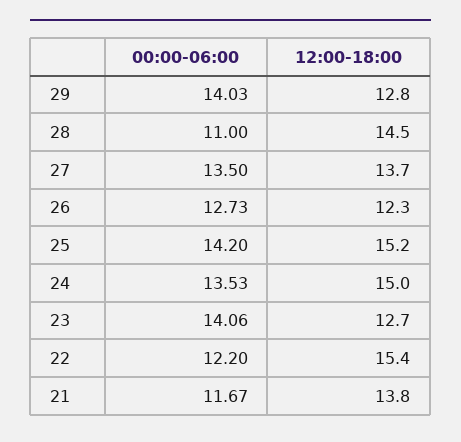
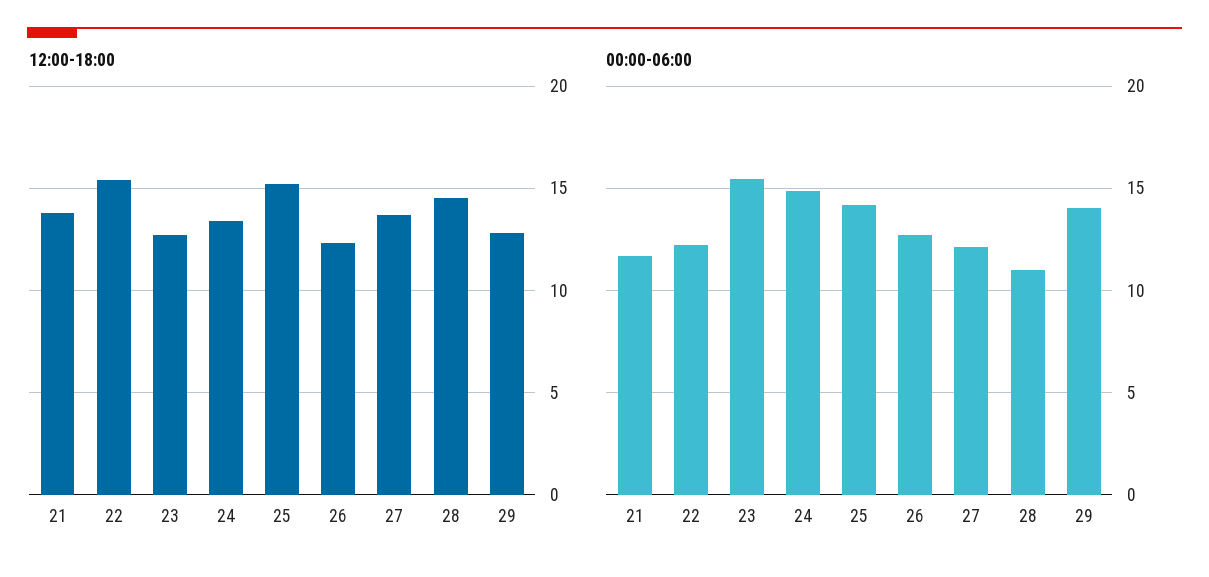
00:00-06:00, 27: 13.5 -> 12
00:00-06:00, 24: 13.53 -> 15
12:00-18:00, 24: 15 -> 13.5
00:00-06:00, 23: 14.06 -> 15.5

